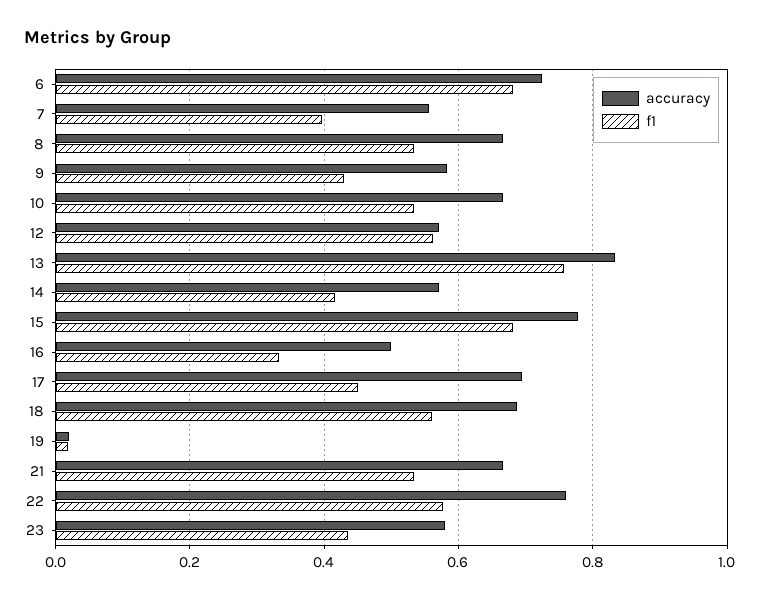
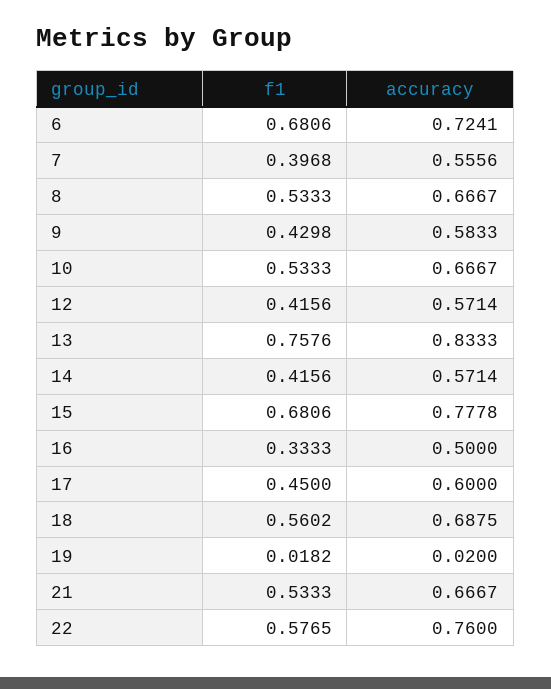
f1, 12: 0.56 -> 0.4156
accuracy, 17: 0.7 -> 0.6
accuracy, 23: 0.58 -> none
f1, 23: 0.44 -> none

